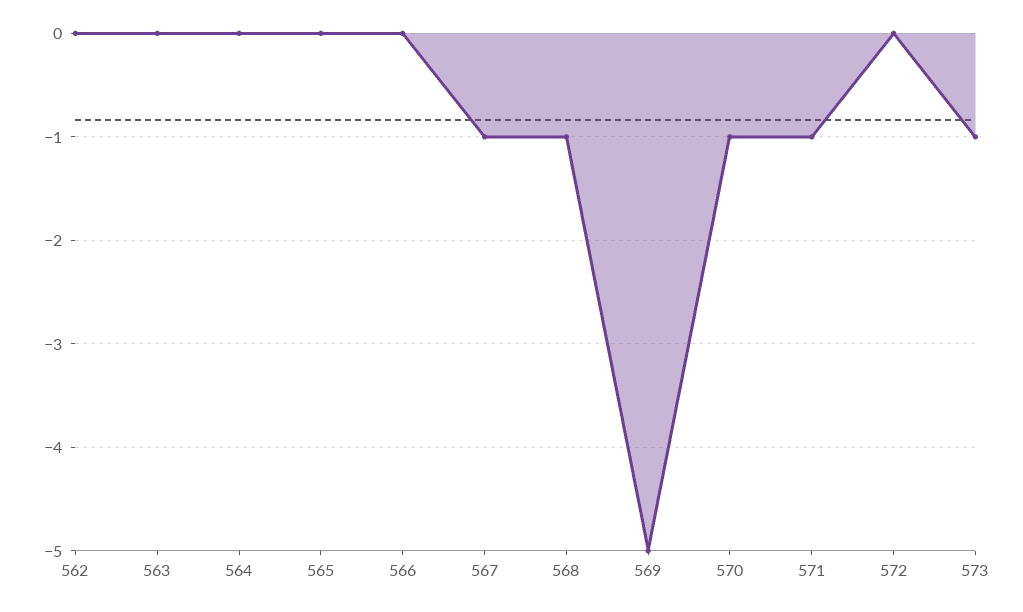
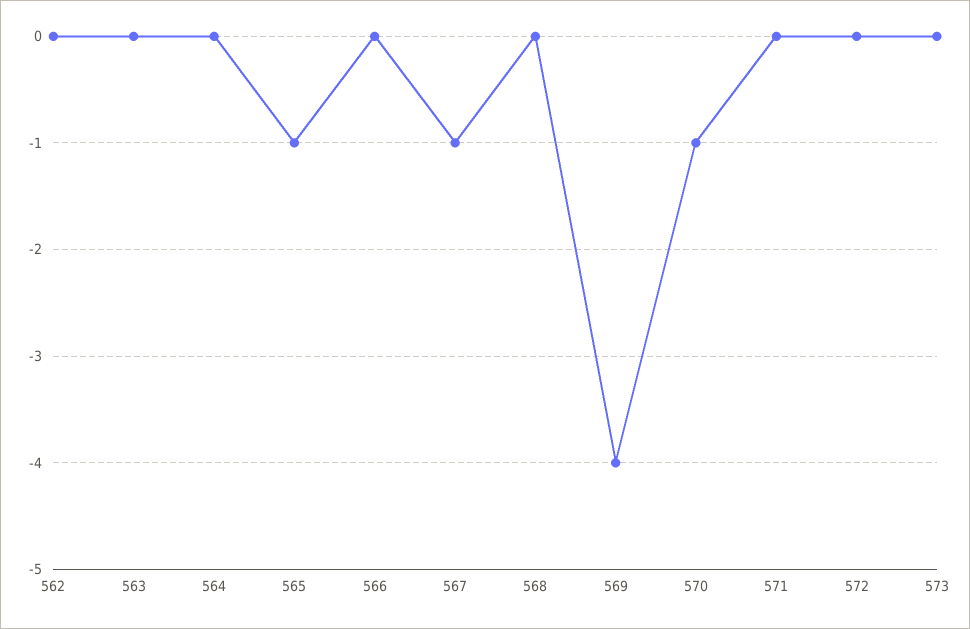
565: 0 -> -1
568: -1 -> 0
569: -5 -> -4
571: -1 -> 0
573: -1 -> 0

